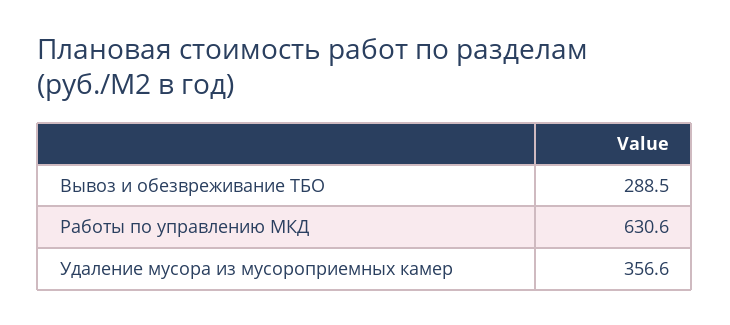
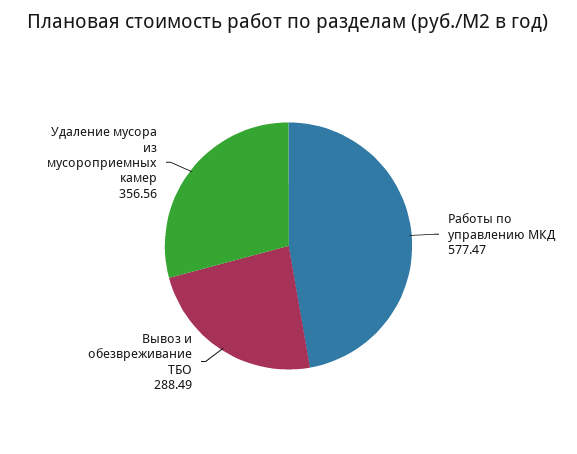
Работы по управлению МКД: 630.6 -> 577.47

